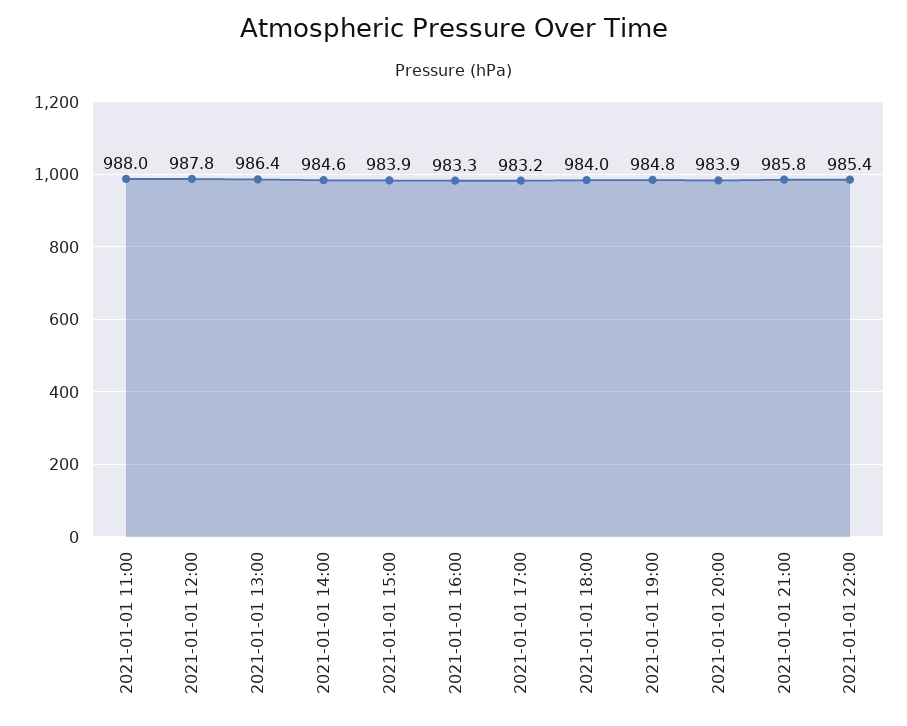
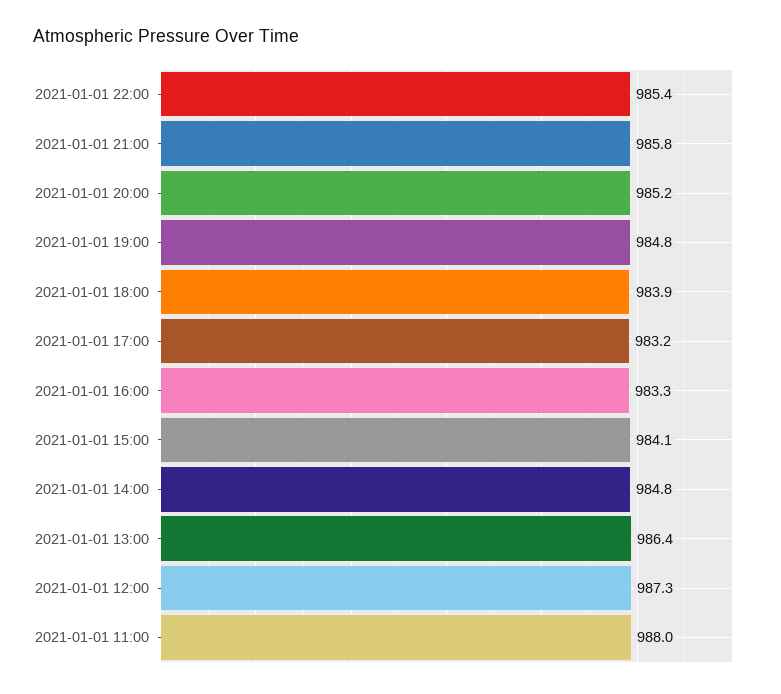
2021-01-01 12:00: 987.8 -> 987.3
2021-01-01 14:00: 984.6 -> 984.8
2021-01-01 15:00: 983.9 -> 984.1
2021-01-01 18:00: 984 -> 983.9
2021-01-01 20:00: 983.9 -> 985.2

